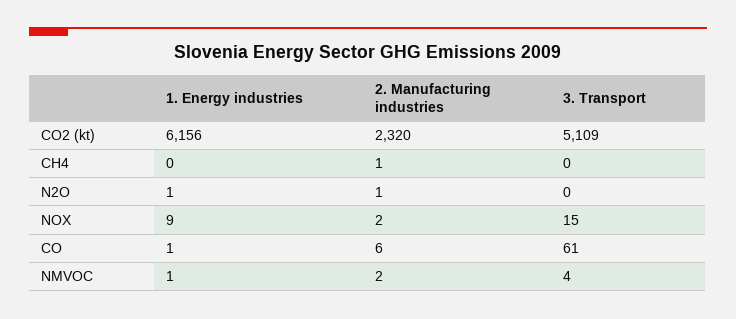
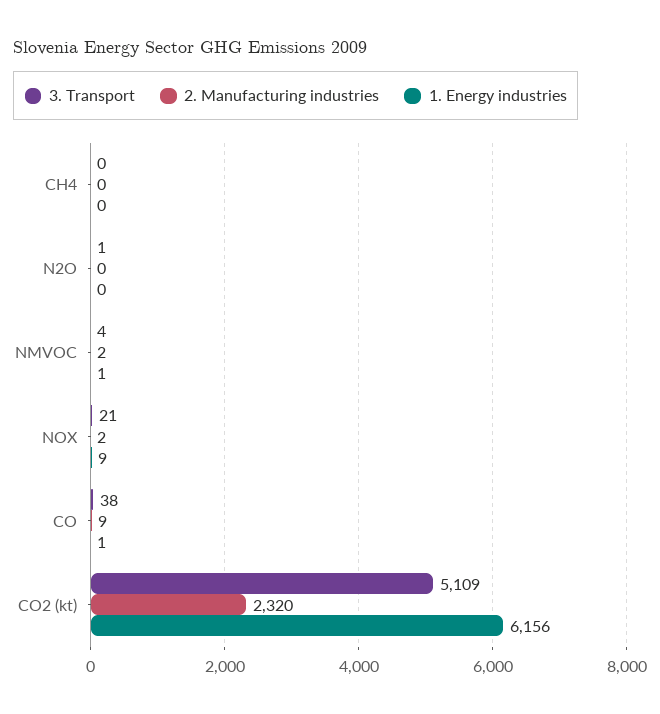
2. Manufacturing industries, CH4: 1 -> 0
1. Energy industries, N2O: 1 -> 0
2. Manufacturing industries, N2O: 1 -> 0
3. Transport, N2O: 0 -> 1
3. Transport, NOX: 15 -> 21
2. Manufacturing industries, CO: 6 -> 9
3. Transport, CO: 61 -> 38

